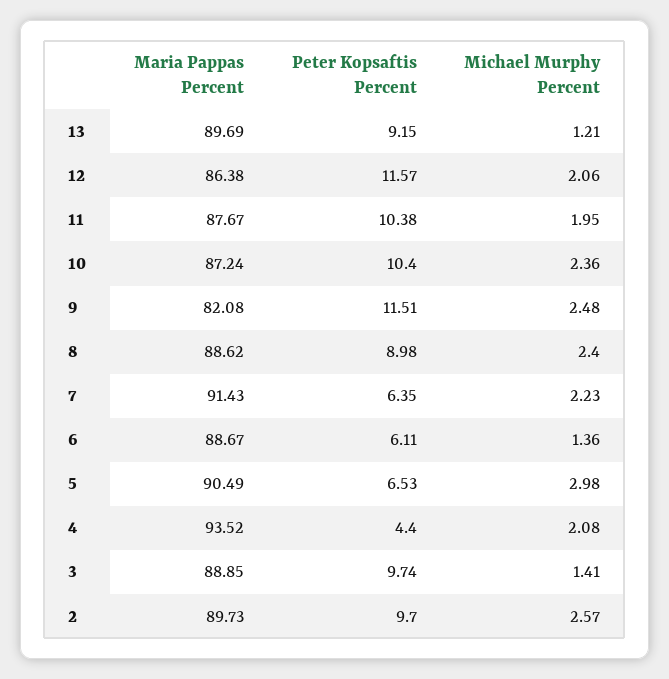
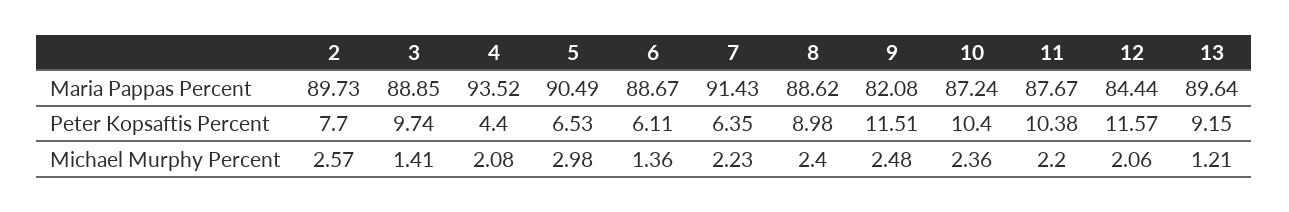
Maria Pappas Percent, 13: 89.69 -> 89.64
Maria Pappas Percent, 12: 86.38 -> 84.44
Michael Murphy Percent, 11: 1.95 -> 2.2
Peter Kopsaftis Percent, 2: 9.7 -> 7.7

